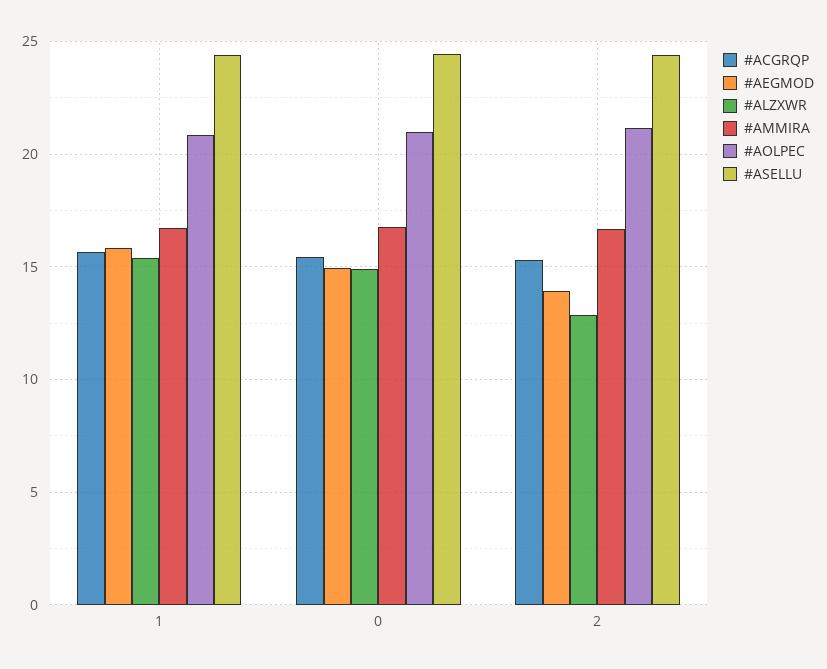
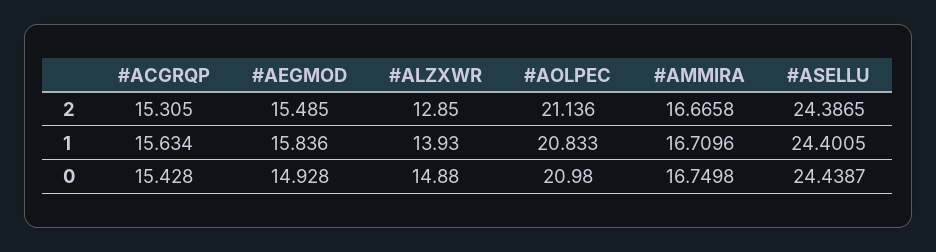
#ALZXWR, 1: 15.5 -> 13.93
#AEGMOD, 2: 14 -> 15.485

